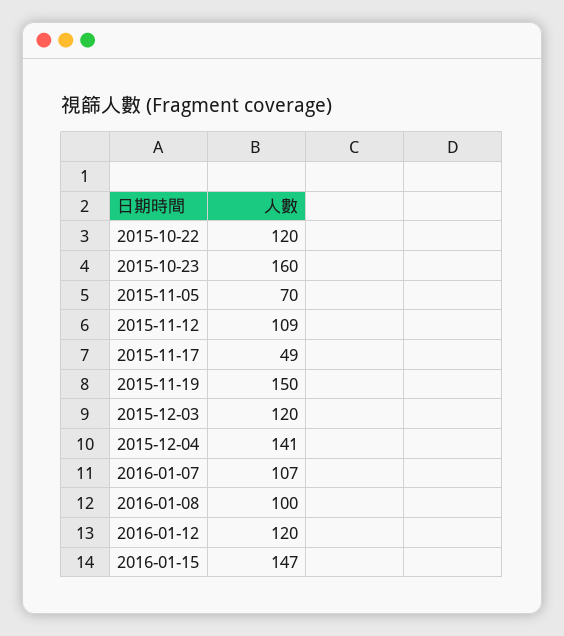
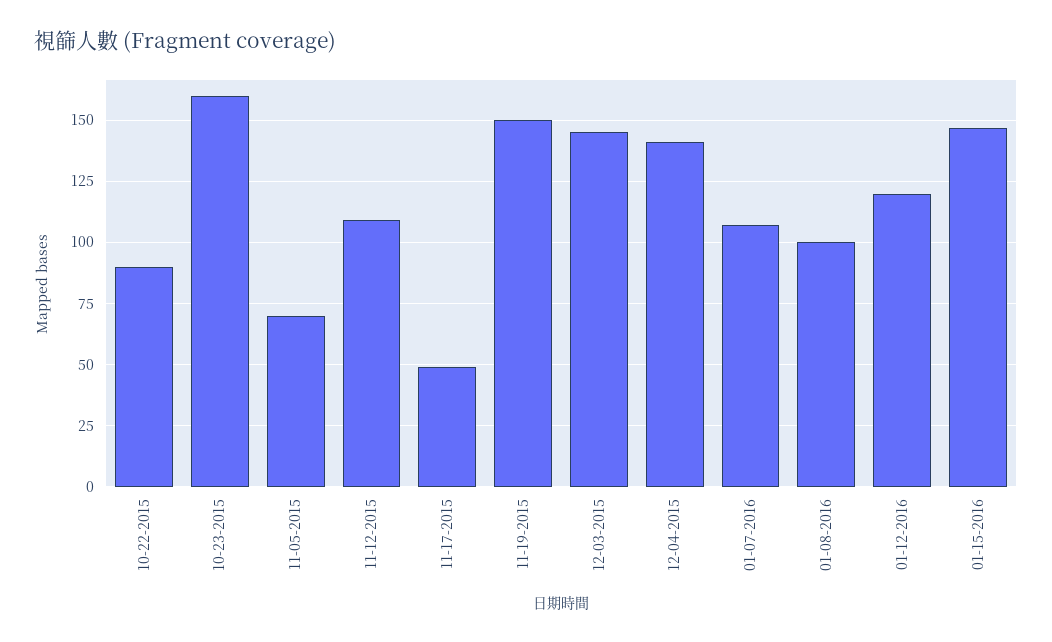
2015-10-22: 120 -> 90
2015-12-03: 120 -> 145

